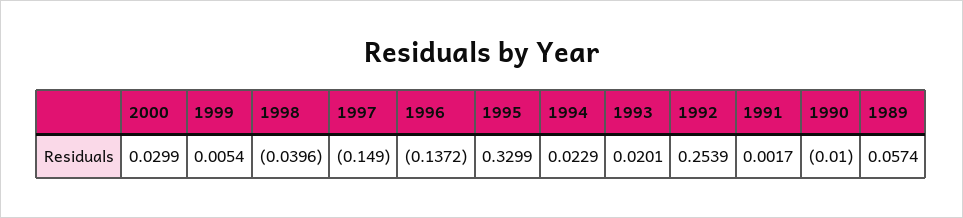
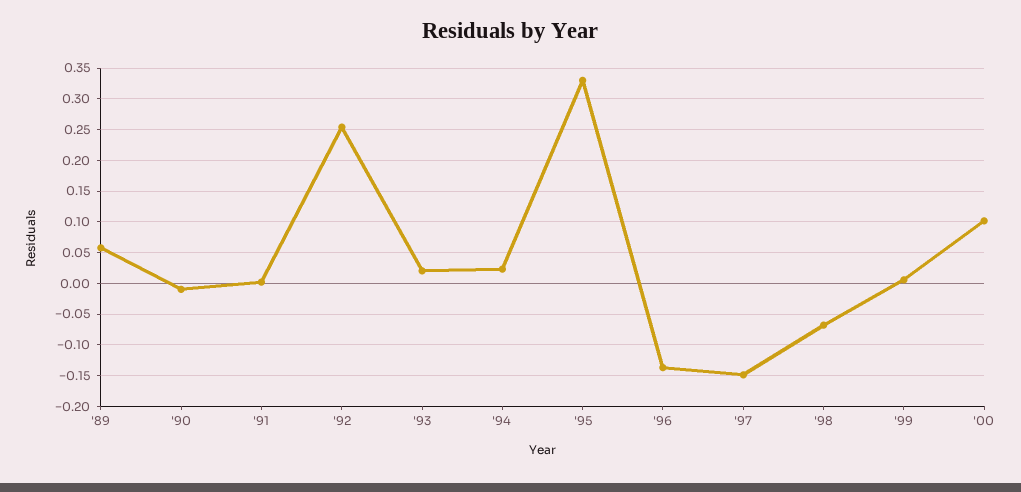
2000: 0.0299 -> 0.1
1998: -0.0396 -> -0.07

